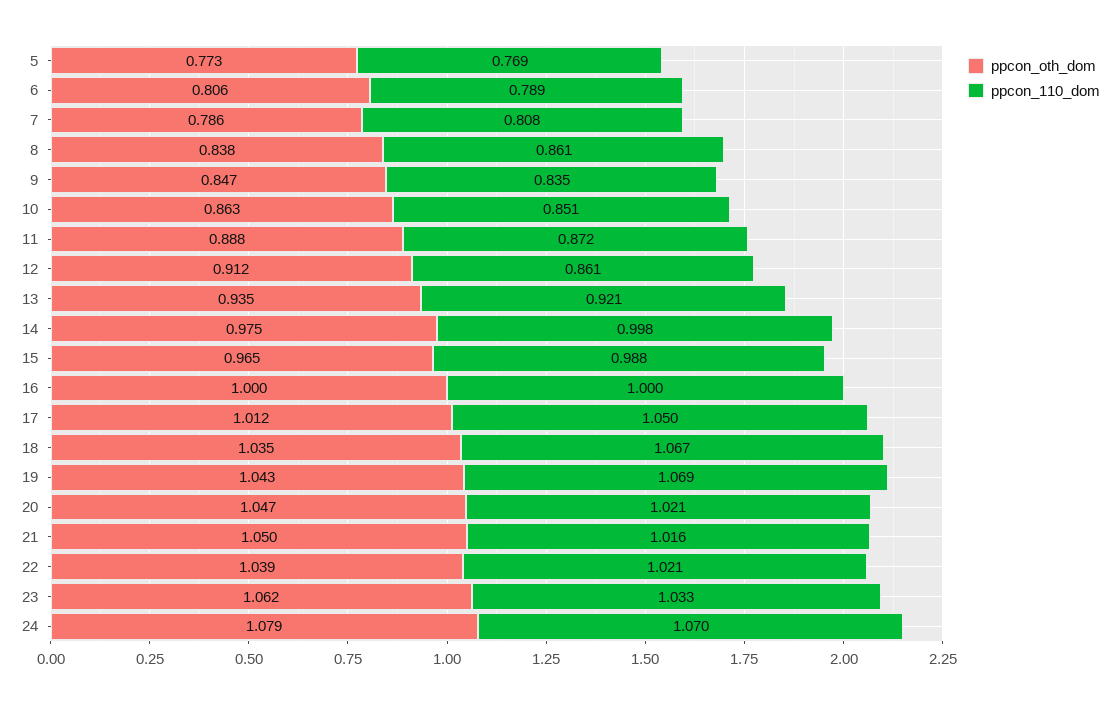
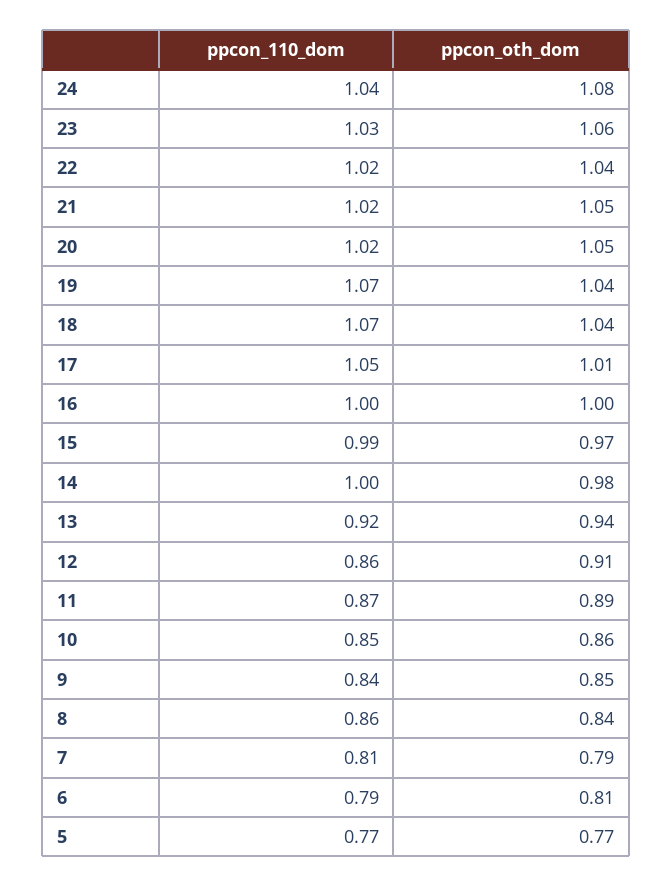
ppcon_110_dom, 24: 1.07 -> 1.04

